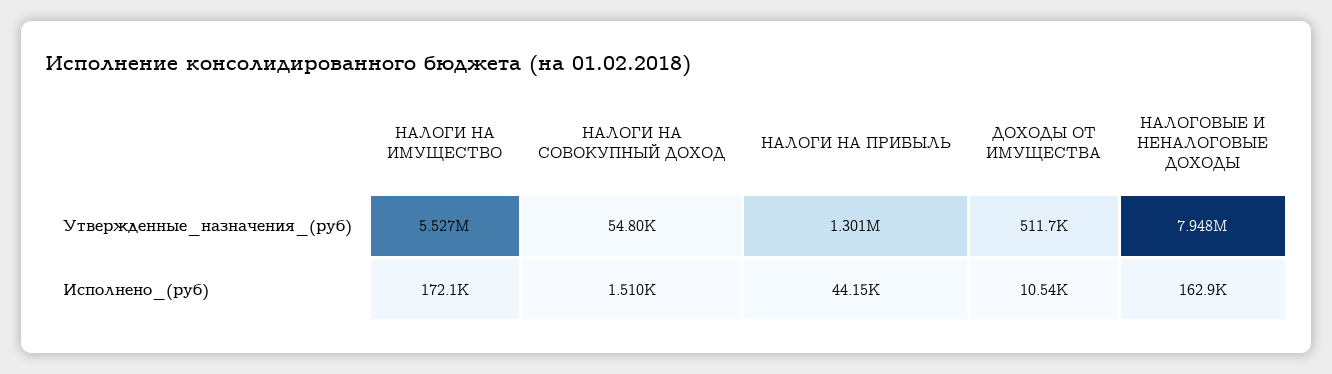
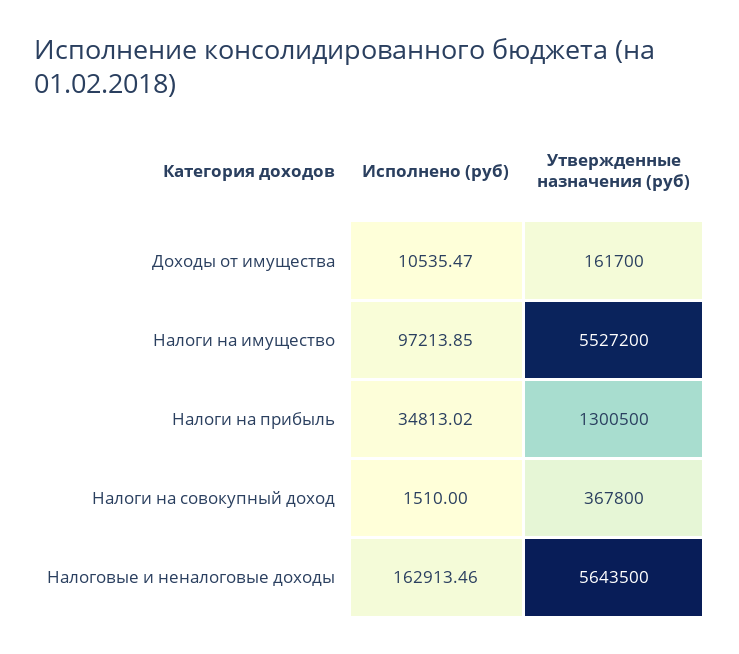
НАЛОГИ НА СОВОКУПНЫЙ ДОХОД, Утвержденные_назначения_(руб): 54800 -> 367800
ДОХОДЫ ОТ ИМУЩЕСТВА, Утвержденные_назначения_(руб): 511700 -> 161700
НАЛОГОВЫЕ И НЕНАЛОГОВЫЕ ДОХОДЫ, Утвержденные_назначения_(руб): 7948000 -> 5643500
НАЛОГИ НА ИМУЩЕСТВО, Исполнено_(руб): 172100 -> 97213.85
НАЛОГИ НА ПРИБЫЛЬ, Исполнено_(руб): 44150 -> 34813.02

